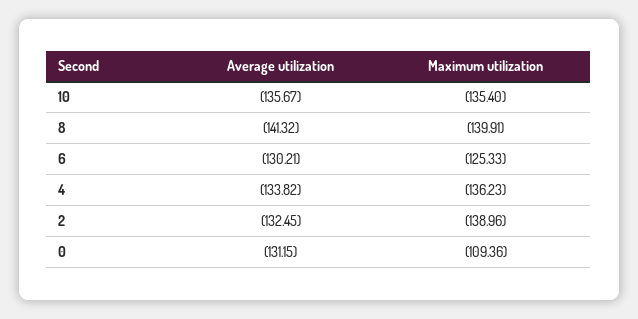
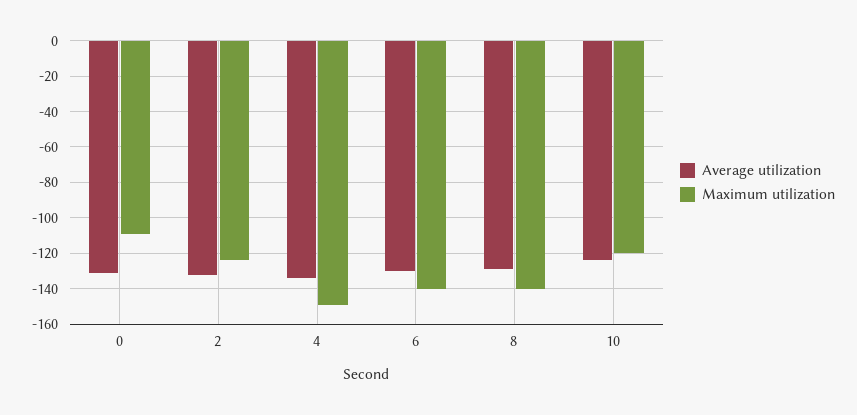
Average utilization, 10: -135.67 -> -125
Maximum utilization, 10: -135.4 -> -120
Average utilization, 8: -141.32 -> -130
Maximum utilization, 6: -125.33 -> -140
Maximum utilization, 4: -136.23 -> -150
Maximum utilization, 2: -138.96 -> -125

